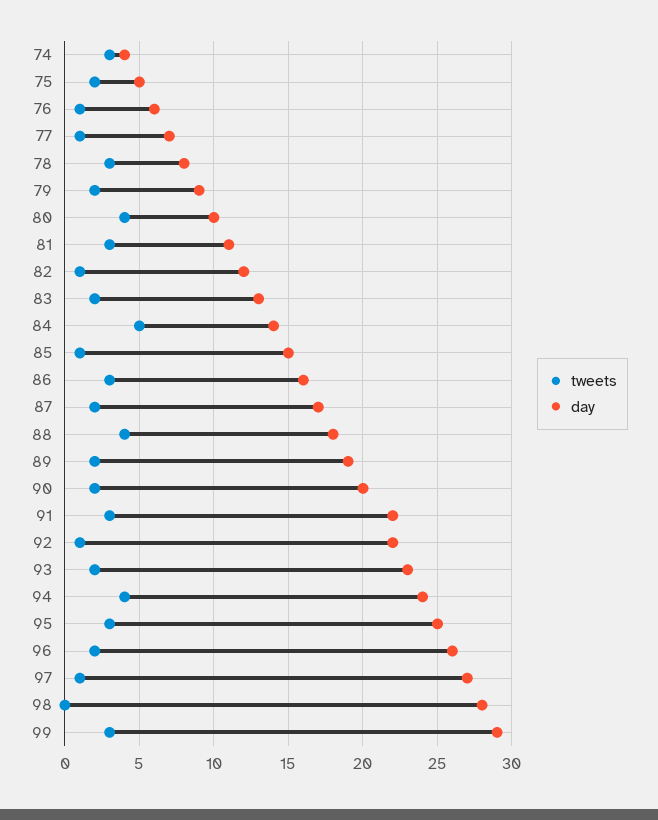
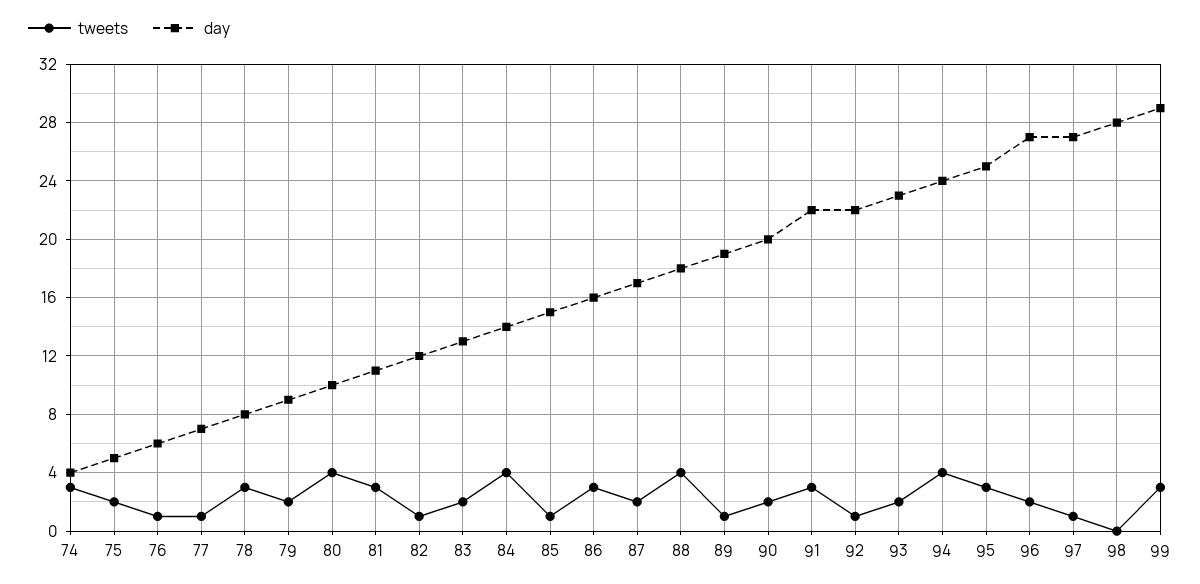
tweets, 84: 5 -> 4
tweets, 89: 2 -> 1
day, 96: 26 -> 27

